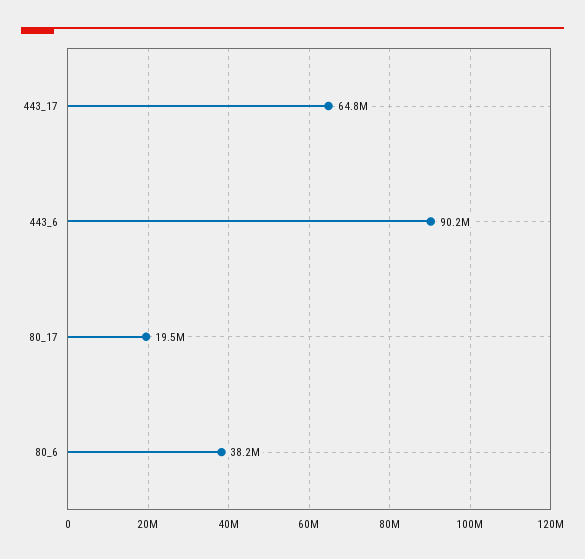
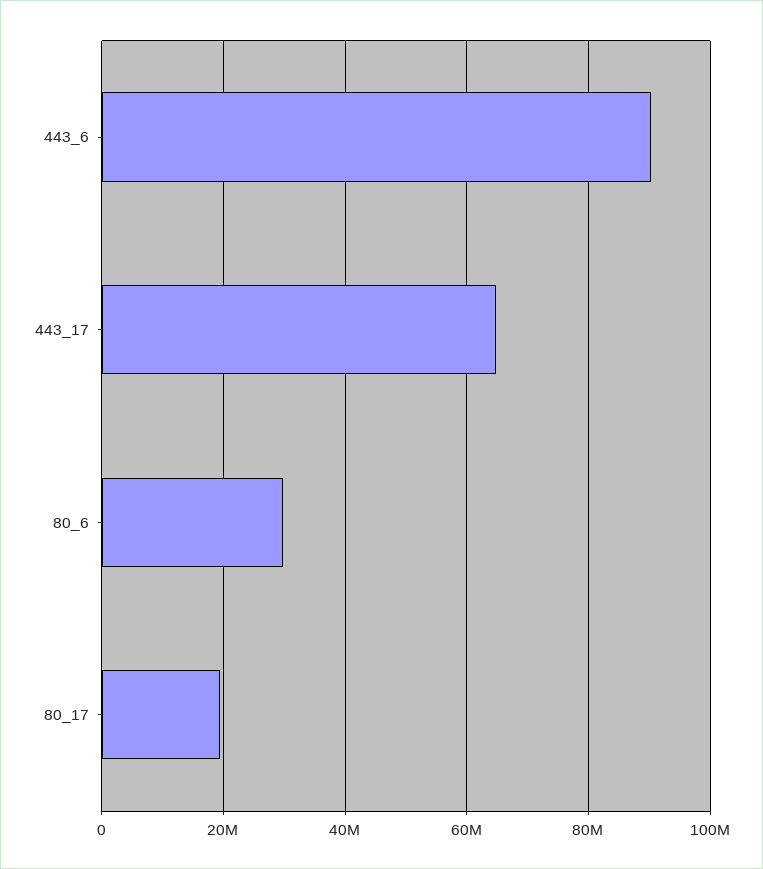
80_6: 38200000 -> 30000000

